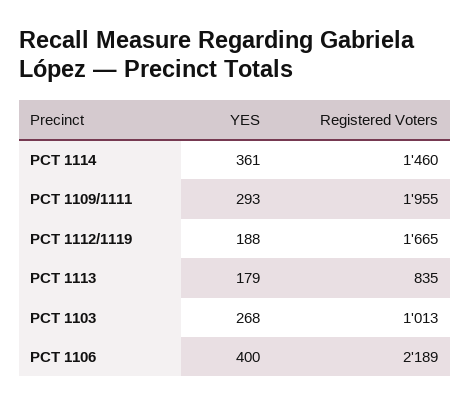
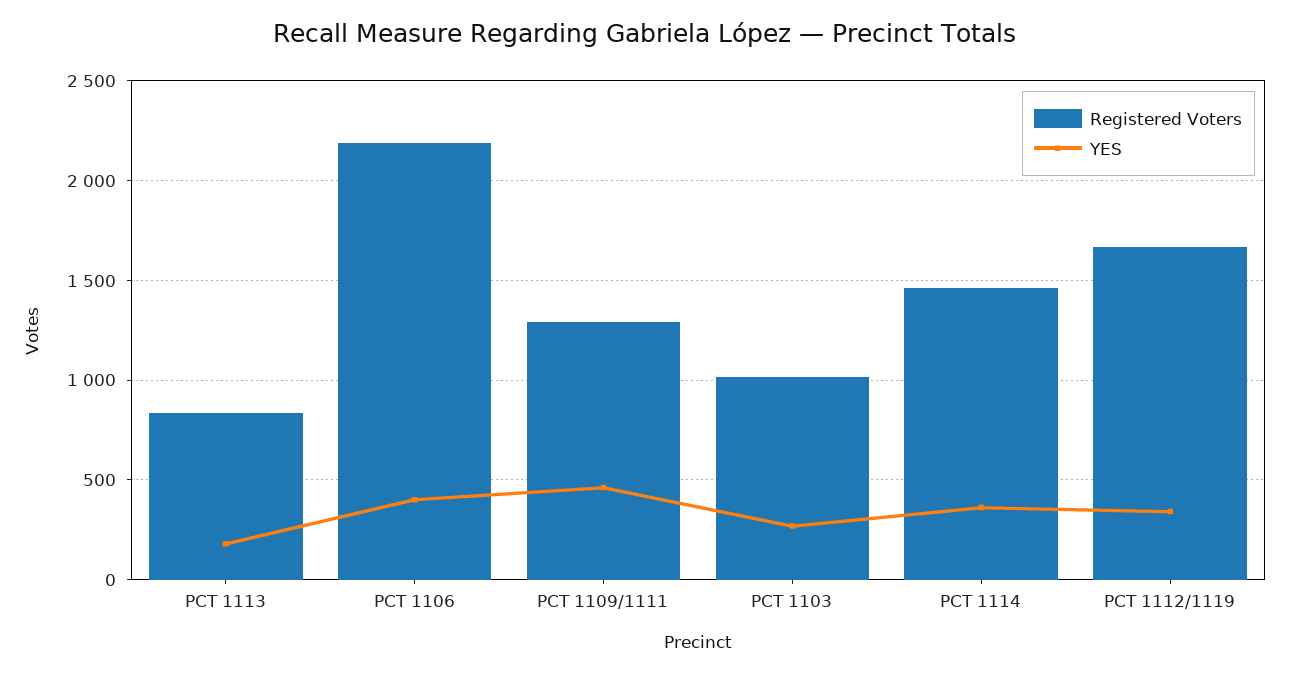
YES, PCT 1109/1111: 293 -> 450
Registered Voters, PCT 1109/1111: 1955 -> 1300
YES, PCT 1112/1119: 188 -> 350

